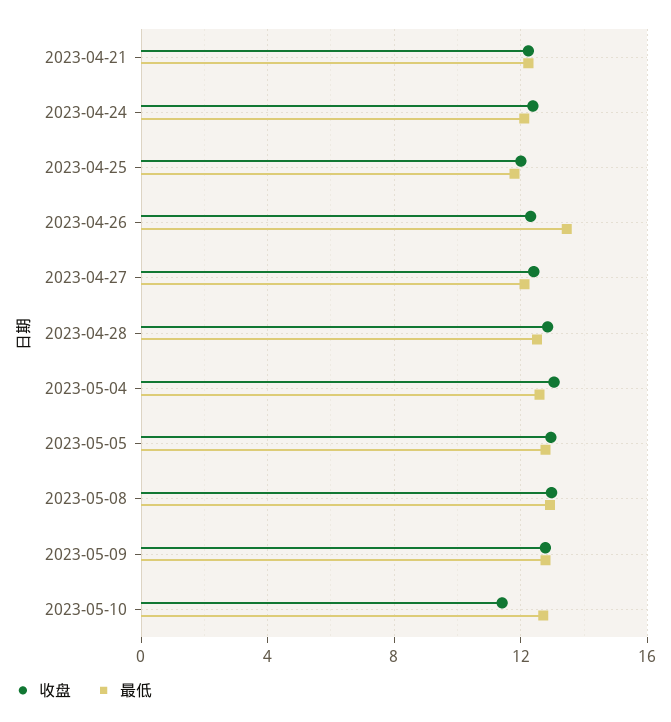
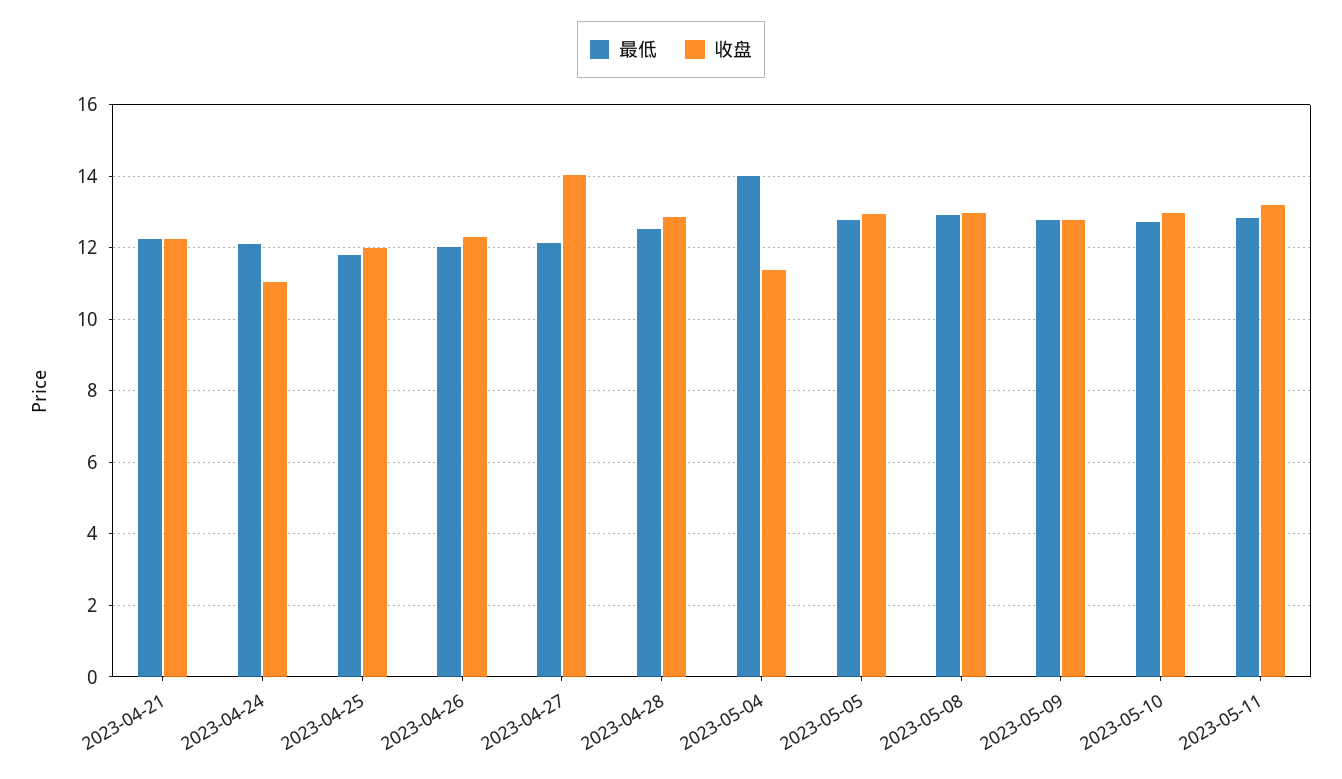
收盘, 2023-04-24: 12.5 -> 11
最低, 2023-04-26: 13.5 -> 12
收盘, 2023-04-27: 12.5 -> 14
收盘, 2023-05-04: 13 -> 11.4
最低, 2023-05-04: 12.5 -> 14
收盘, 2023-05-10: 11.5 -> 13
最低, 2023-05-11: none -> 12.8
收盘, 2023-05-11: none -> 13.2

